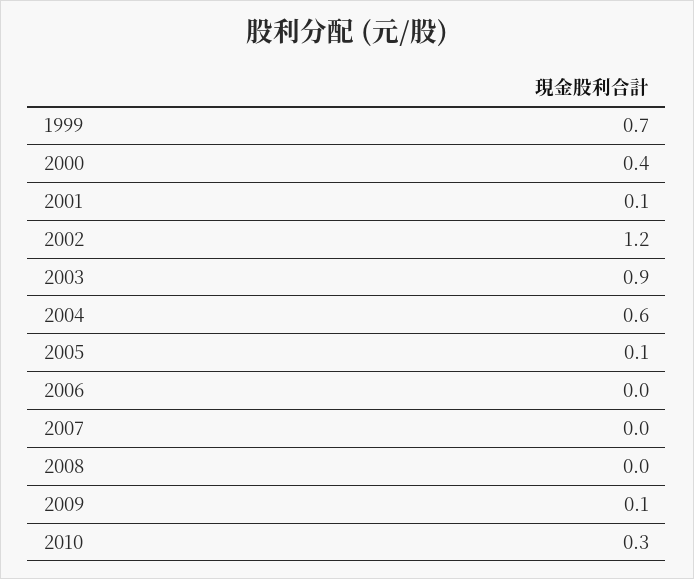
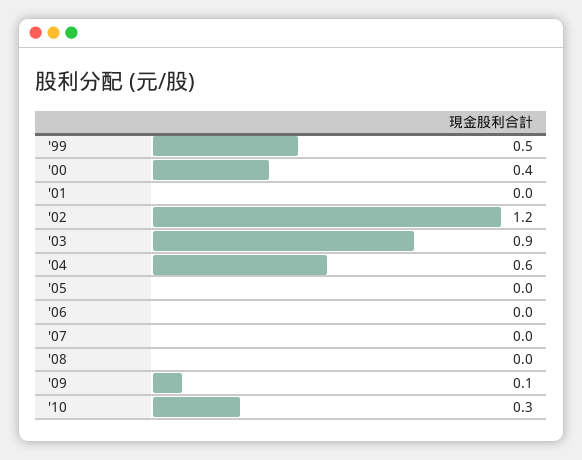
1999: 0.7 -> 0.5
2001: 0.1 -> 0
2005: 0.1 -> 0

